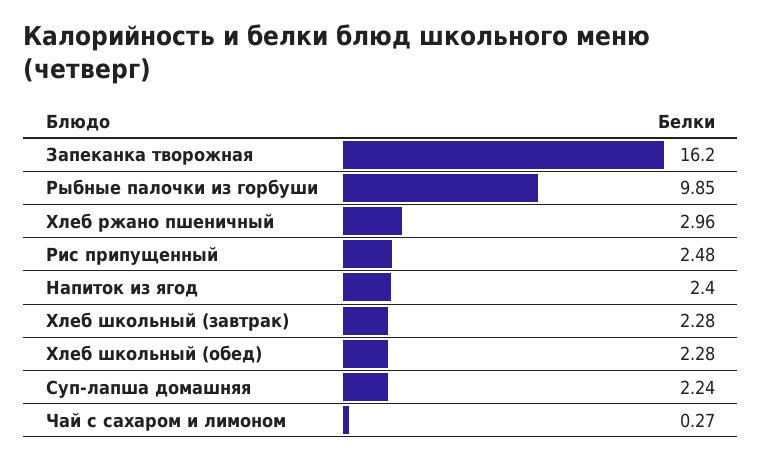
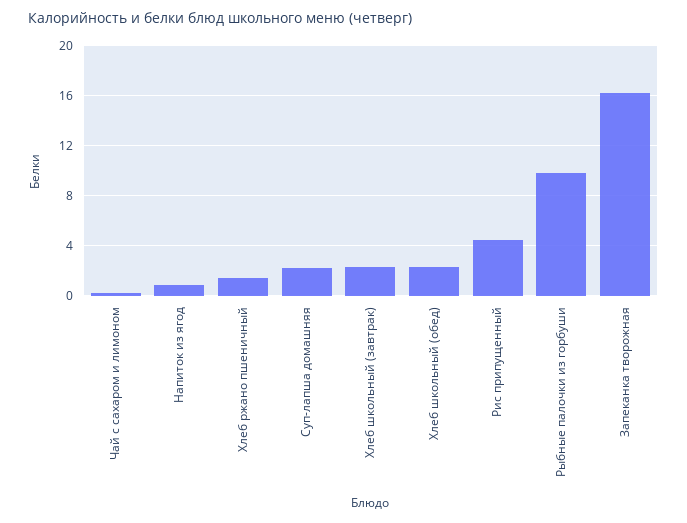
Хлеб ржано пшеничный: 2.96 -> 1.5
Рис припущенный: 2.48 -> 4.5
Напиток из ягод: 2.4 -> 1

